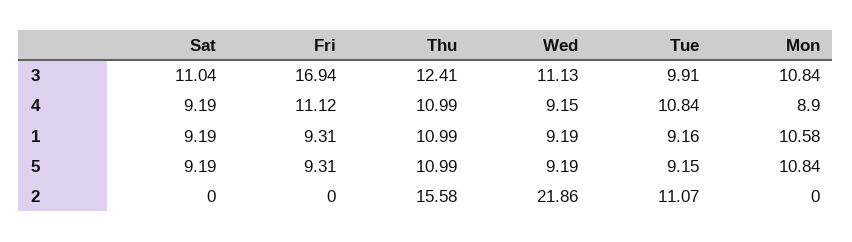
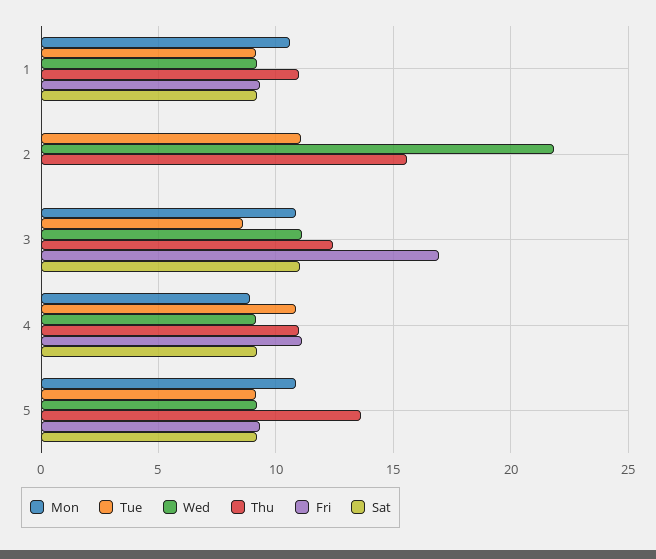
Tue, 3: 9.91 -> 8.5
Thu, 5: 10.99 -> 13.5

